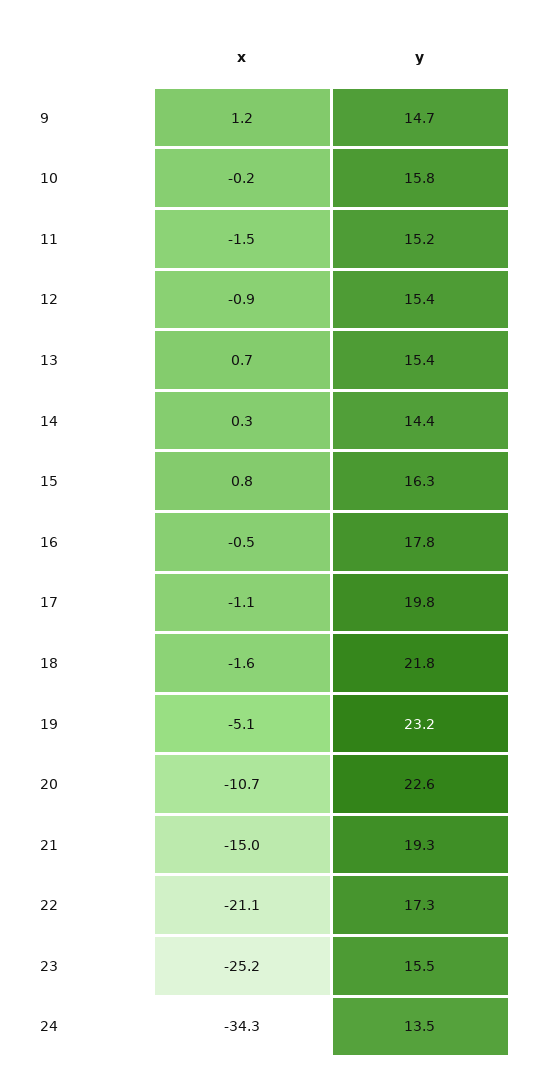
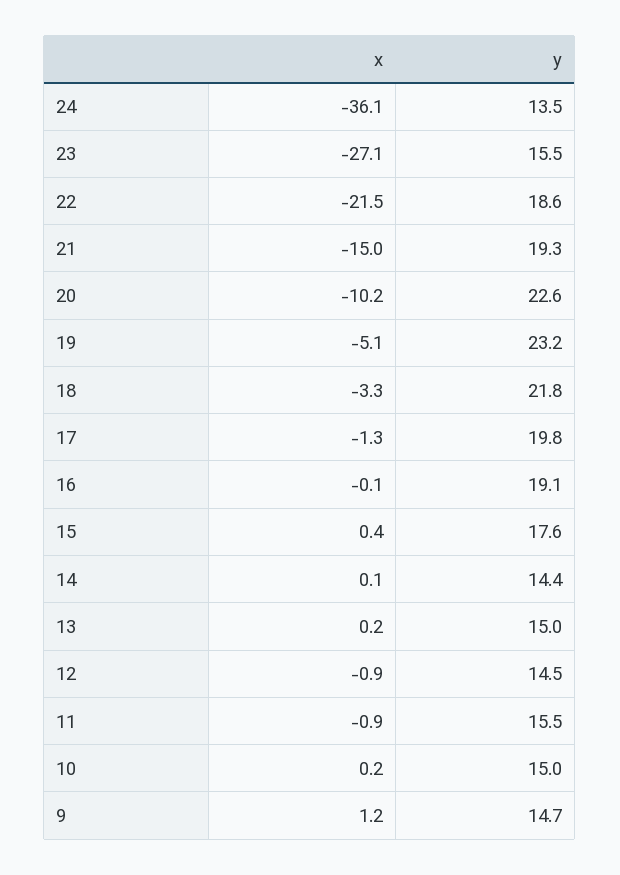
x, 10: -0.2 -> 0.2
y, 10: 15.8 -> 15
x, 11: -1.5 -> -0.9
y, 11: 15.2 -> 15.5
y, 12: 15.4 -> 14.5
x, 13: 0.7 -> 0.2
y, 13: 15.4 -> 15
x, 14: 0.3 -> 0.1
x, 15: 0.8 -> 0.4
y, 15: 16.3 -> 17.6
x, 16: -0.5 -> -0.1
y, 16: 17.8 -> 19.1
x, 17: -1.1 -> -1.3
x, 18: -1.6 -> -3.3
x, 20: -10.7 -> -10.2
x, 22: -21.1 -> -21.5
y, 22: 17.3 -> 18.6
x, 23: -25.2 -> -27.1
x, 24: -34.3 -> -36.1

